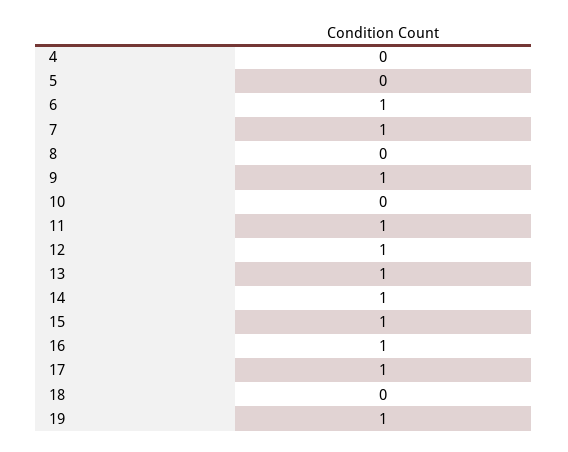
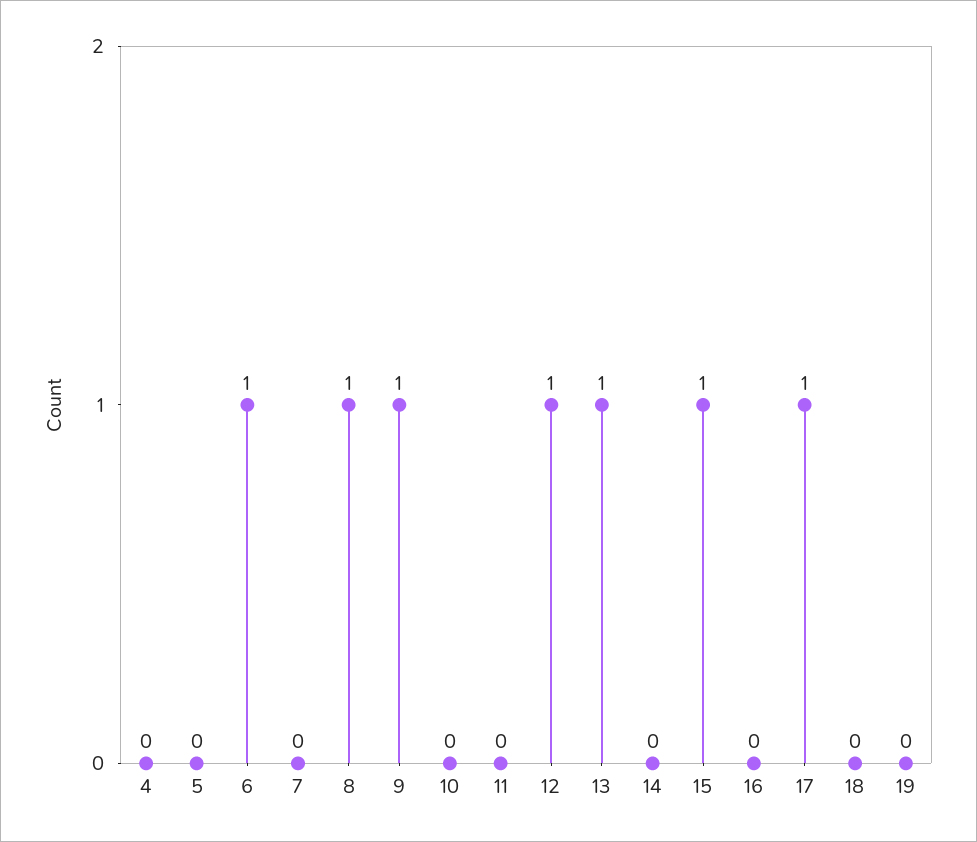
7: 1 -> 0
8: 0 -> 1
11: 1 -> 0
14: 1 -> 0
16: 1 -> 0
19: 1 -> 0

